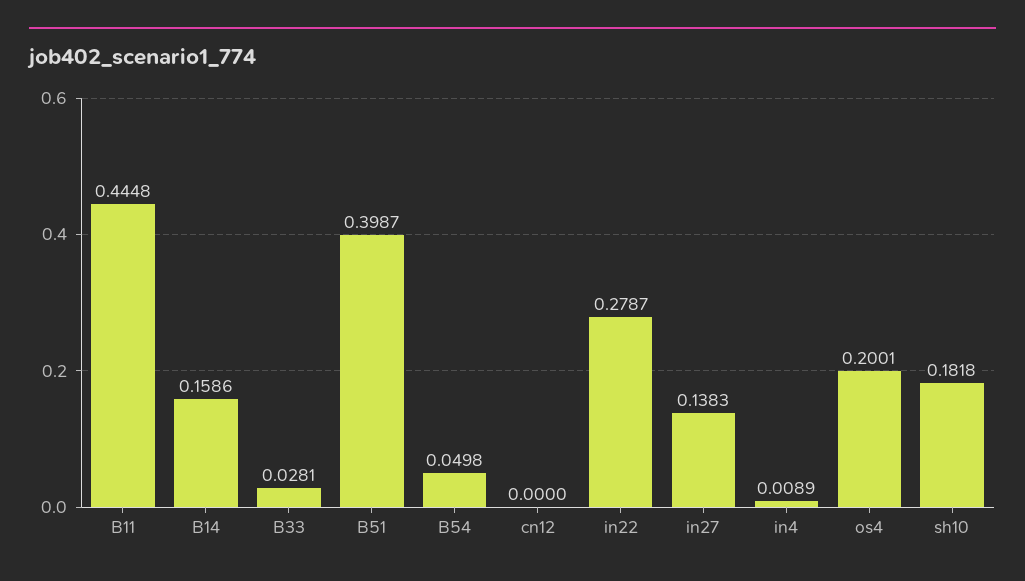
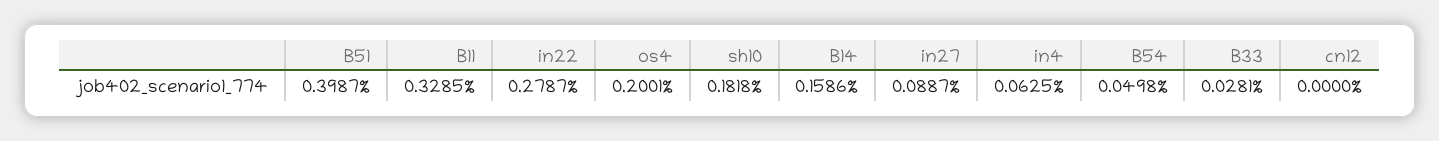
B11: 0.4448 -> 0.3285
in27: 0.1383 -> 0.0887
in4: 0.0089 -> 0.0625

